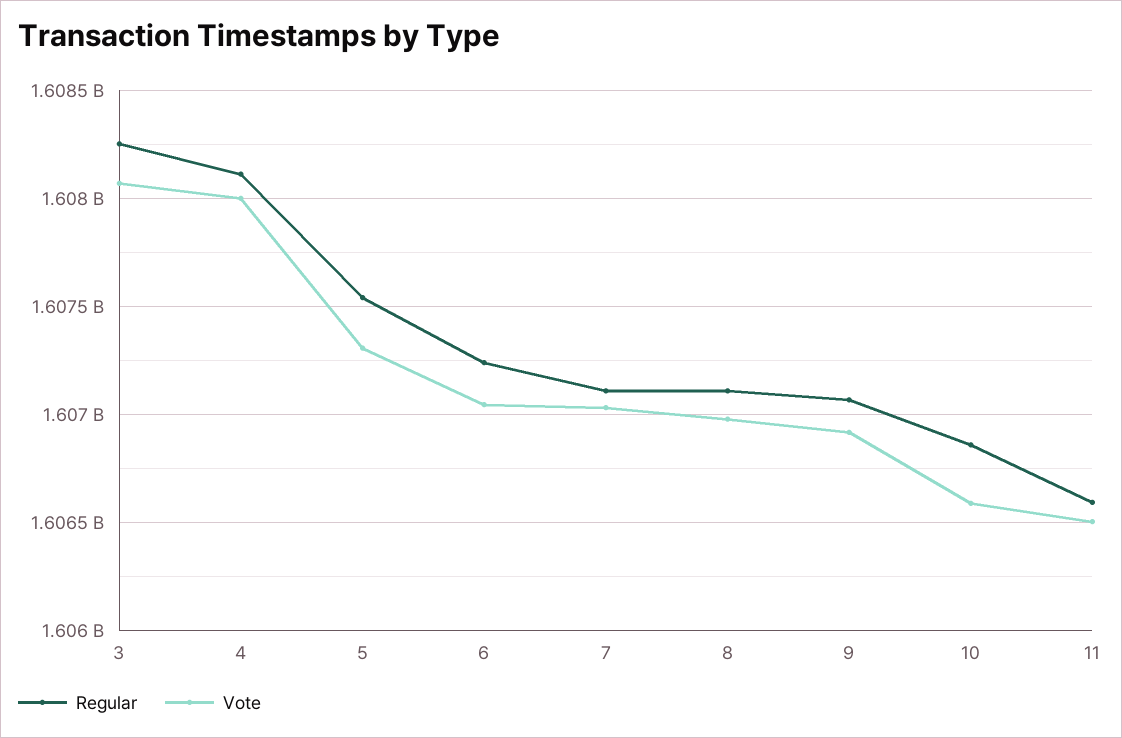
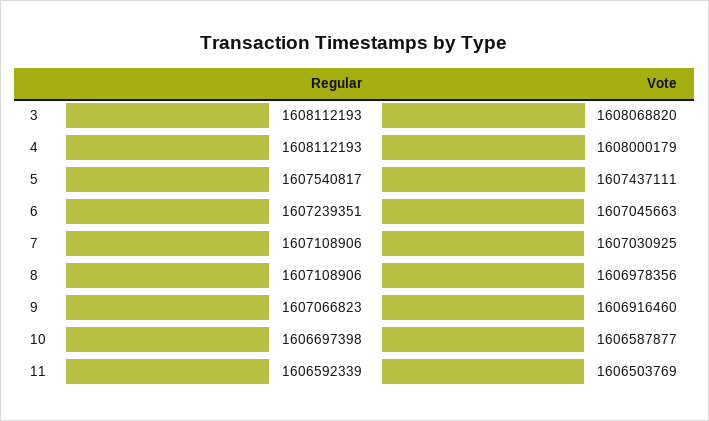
Regular, 3: 1608250000 -> 1608112193
Vote, 5: 1607300000 -> 1607437111
Regular, 10: 1606850000 -> 1606697398

